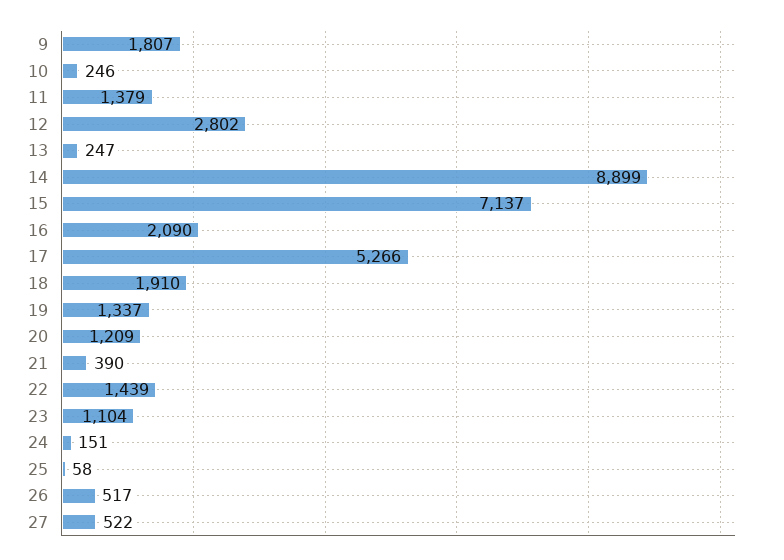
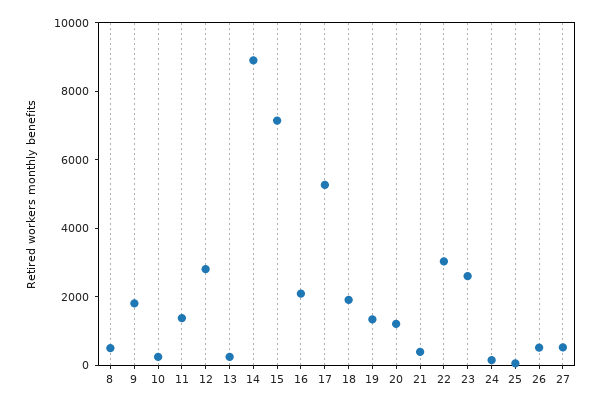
22: 1439 -> 3000
23: 1104 -> 2500
8: none -> 500

